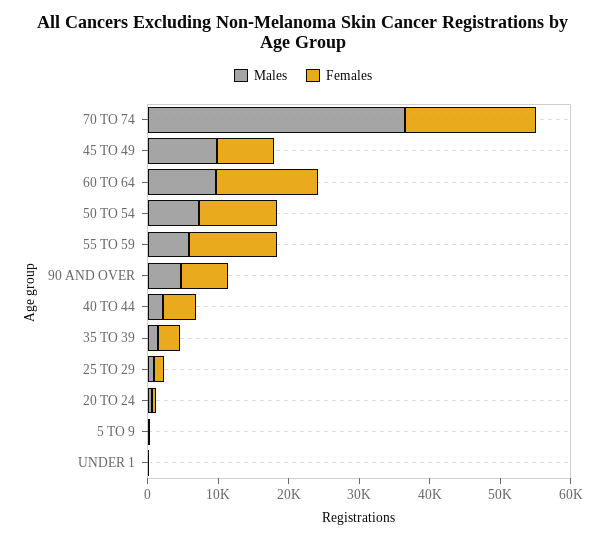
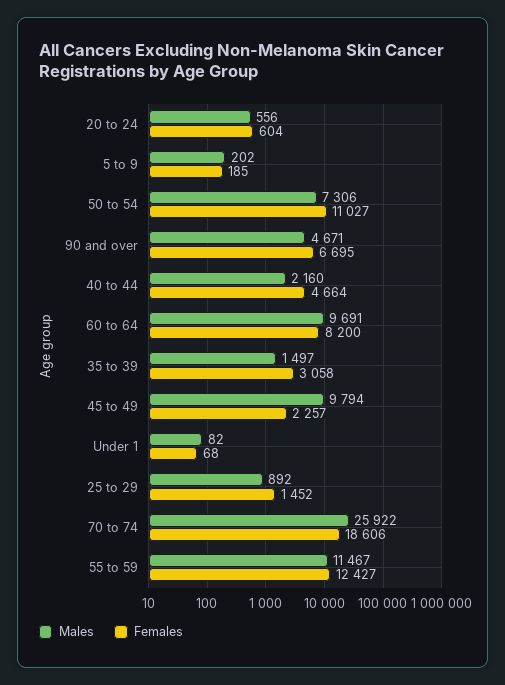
Males, 70 TO 74: 36000 -> 25922
Females, 45 TO 49: 8000 -> 2257
Females, 60 TO 64: 14000 -> 8200
Males, 55 TO 59: 6000 -> 11467

